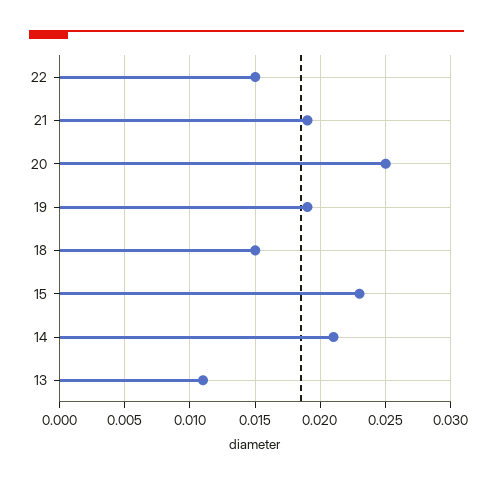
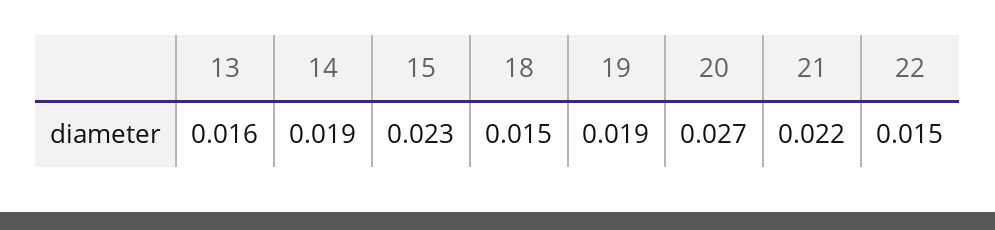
21: 0.019 -> 0.022
20: 0.025 -> 0.027
14: 0.021 -> 0.019
13: 0.011 -> 0.016

